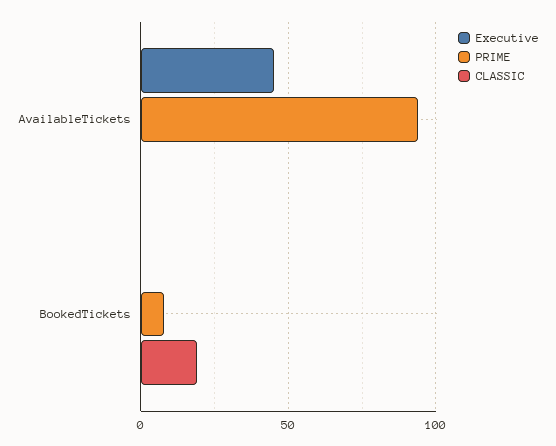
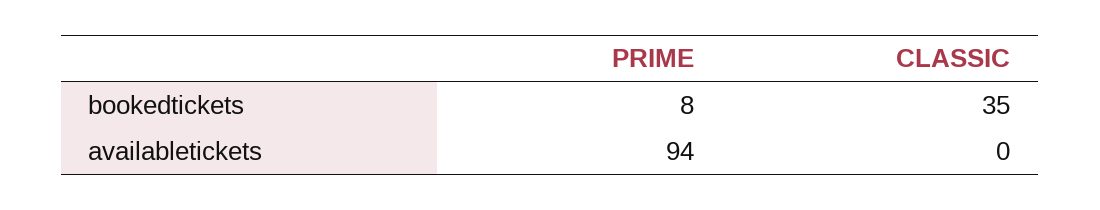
Executive, AvailableTickets: 45 -> none
Executive, BookedTickets: 0 -> none
CLASSIC, BookedTickets: 20 -> 35

